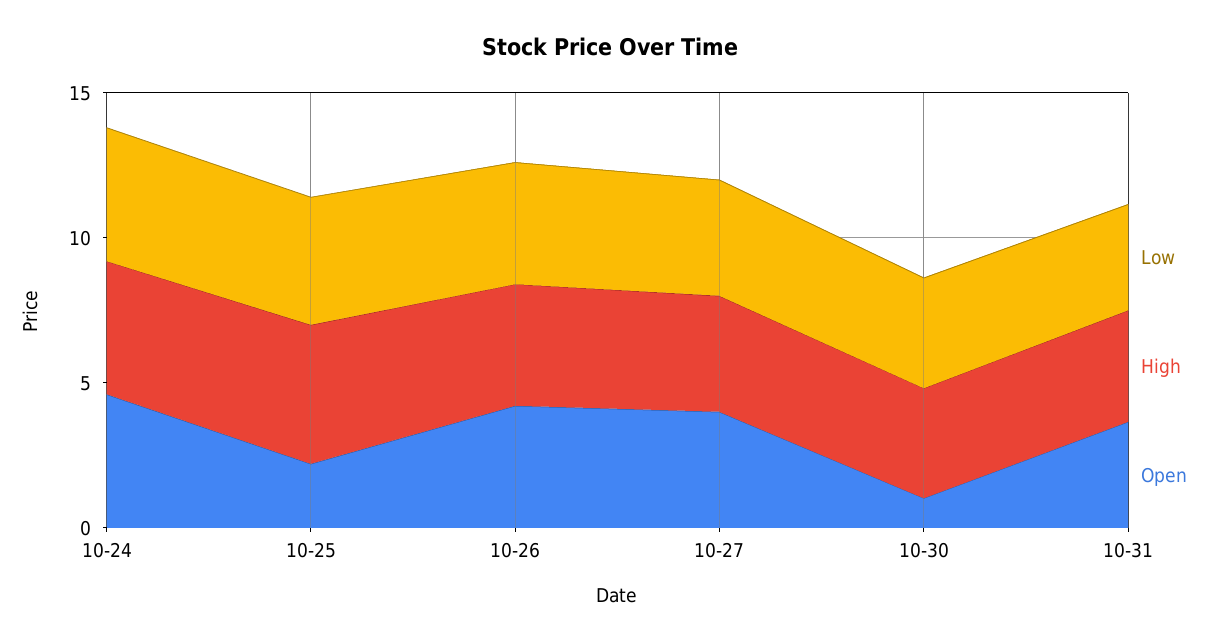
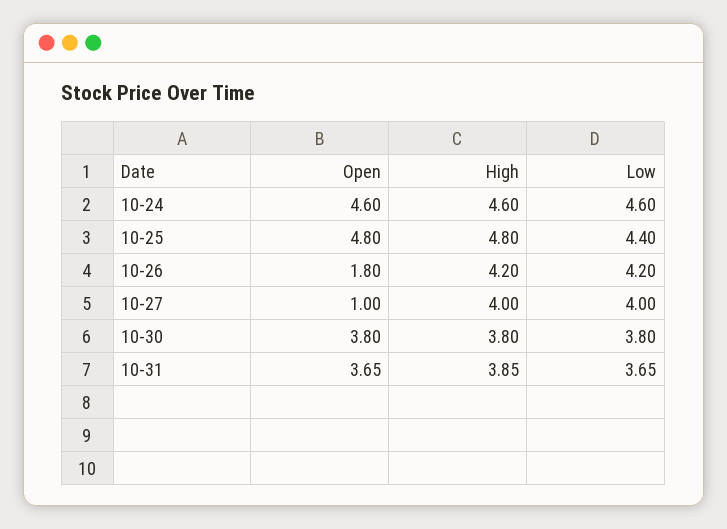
Open, 10-25: 2 -> 4.8
Open, 10-26: 4 -> 1.8
Open, 10-27: 4 -> 1
Open, 10-30: 1 -> 3.8

